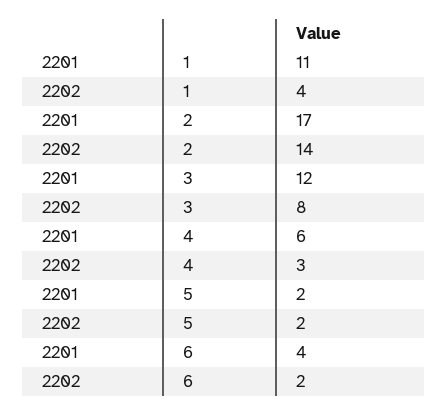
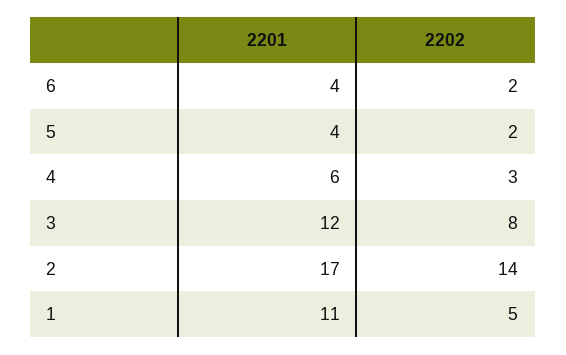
2202, 1: 4 -> 5
2201, 5: 2 -> 4

